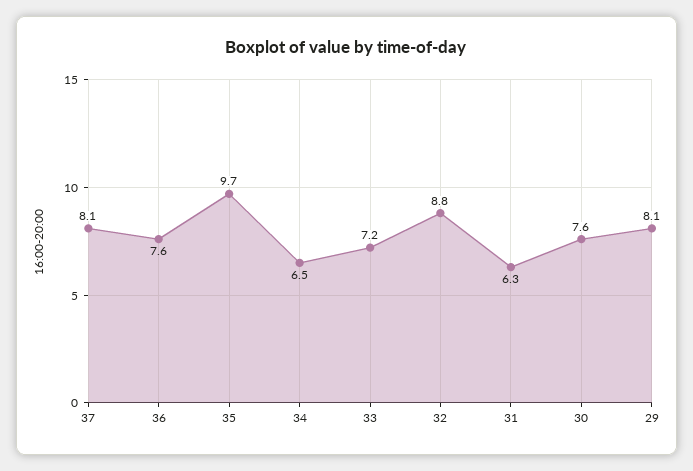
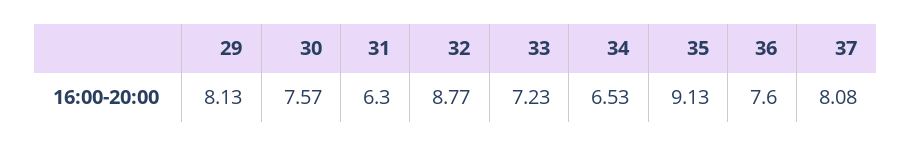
35: 9.7 -> 9.13

